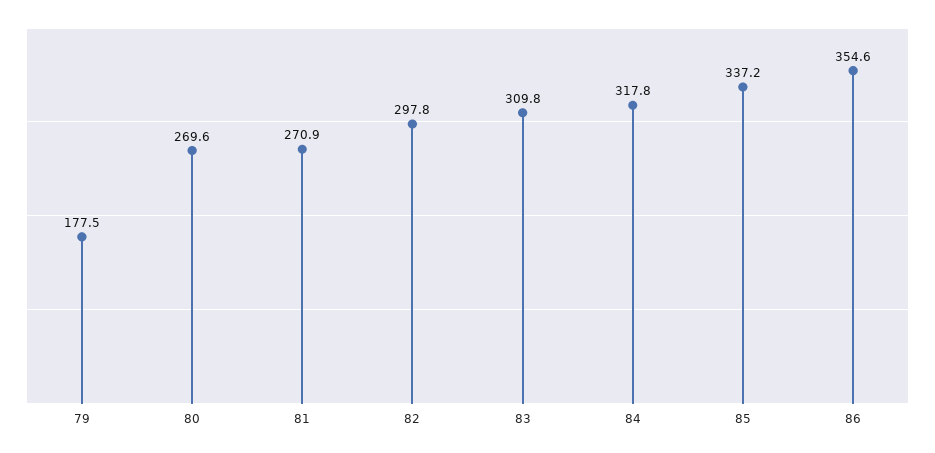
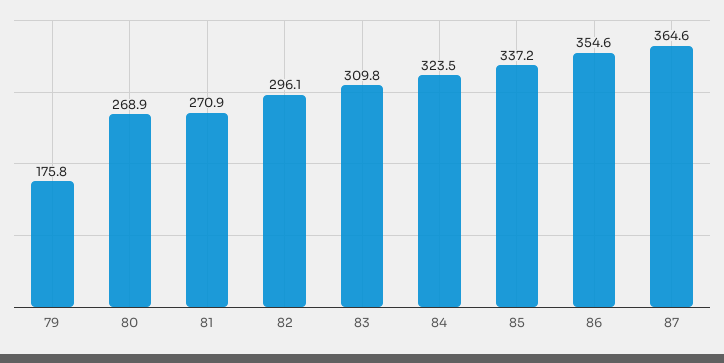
79: 177.5 -> 175.8
80: 269.6 -> 268.9
82: 297.8 -> 296.1
84: 317.8 -> 323.5
87: none -> 364.6

